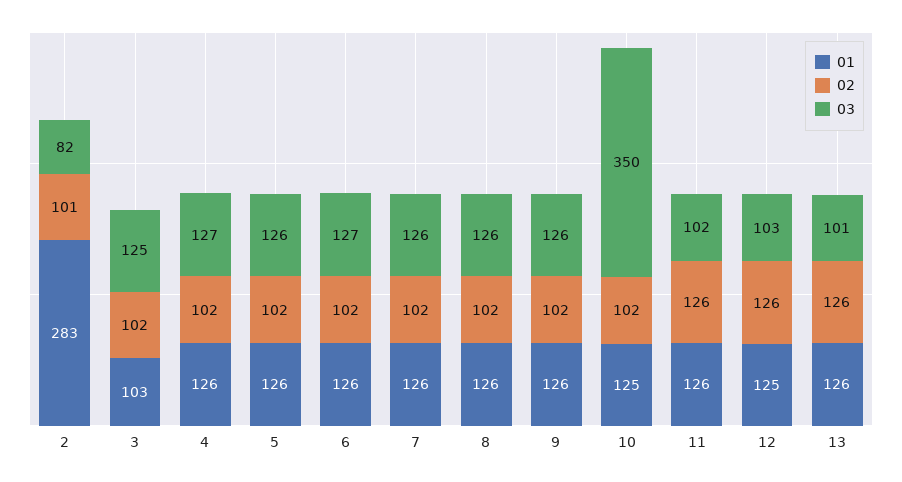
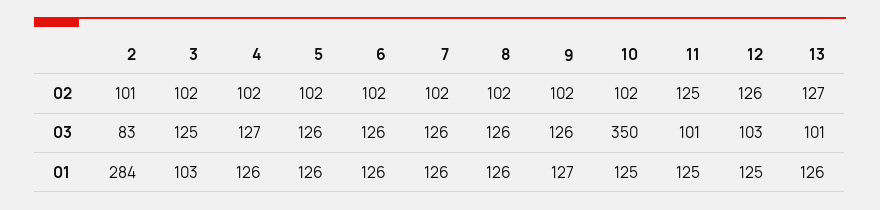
01, 2: 283 -> 284
03, 2: 82 -> 83
03, 6: 127 -> 126
01, 9: 126 -> 127
01, 11: 126 -> 125
02, 11: 126 -> 125
03, 11: 102 -> 101
02, 13: 126 -> 127

